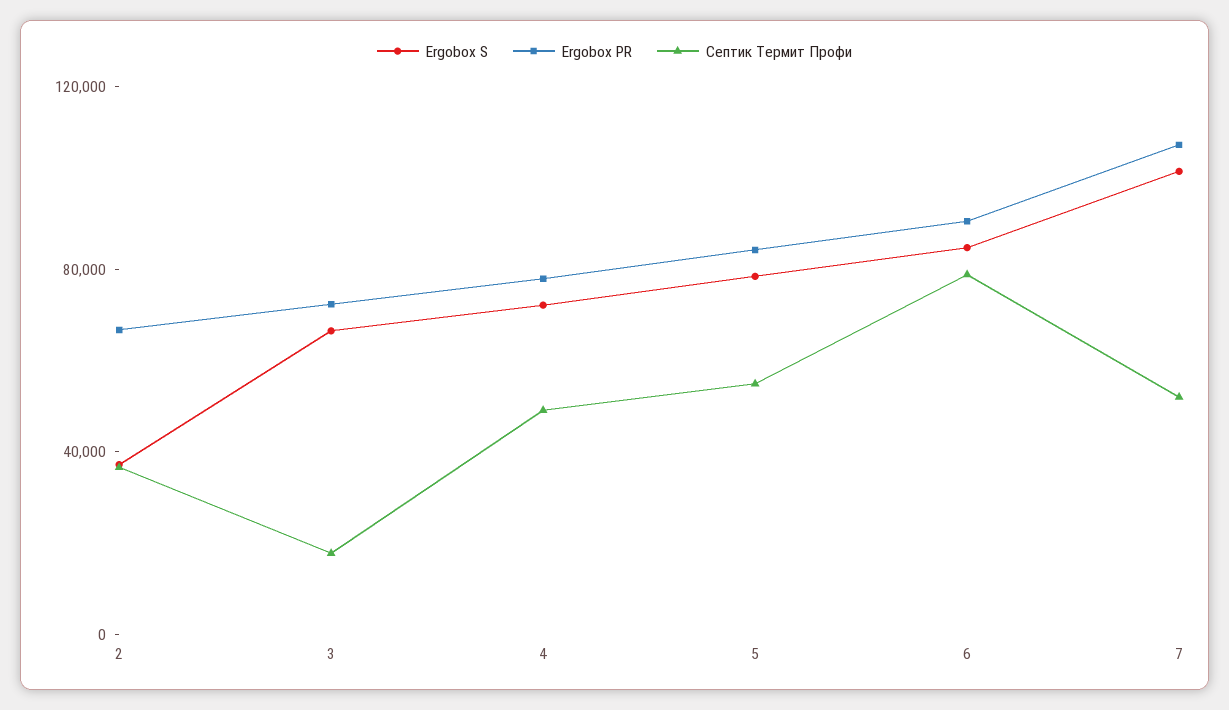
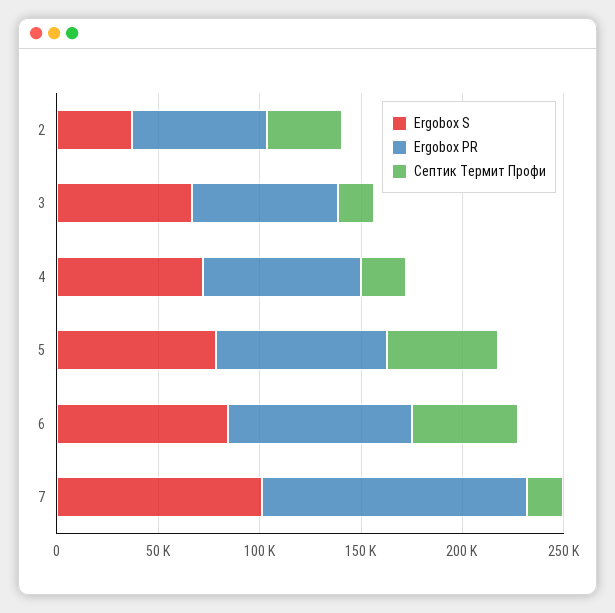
Септик Термит Профи, 4: 50000 -> 20000
Септик Термит Профи, 6: 80000 -> 50000
Ergobox PR, 7: 110000 -> 130000
Септик Термит Профи, 7: 50000 -> 20000

